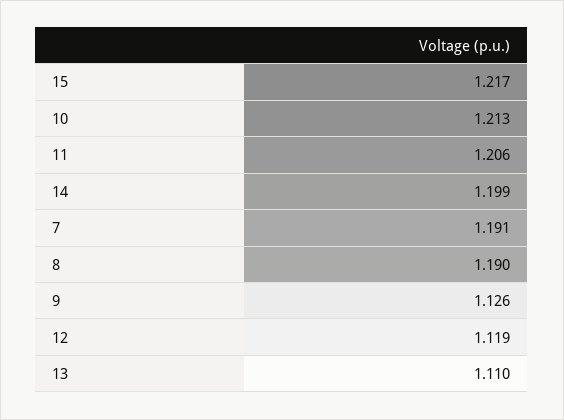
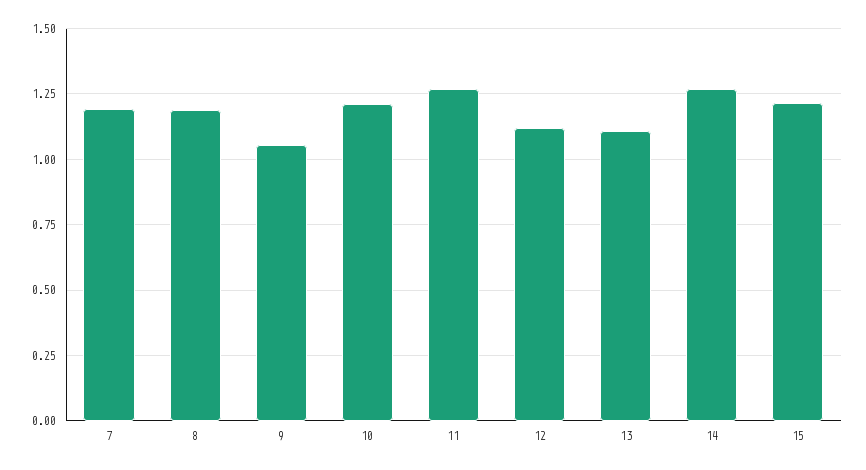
11: 1.206 -> 1.275
14: 1.199 -> 1.275
9: 1.126 -> 1.05

